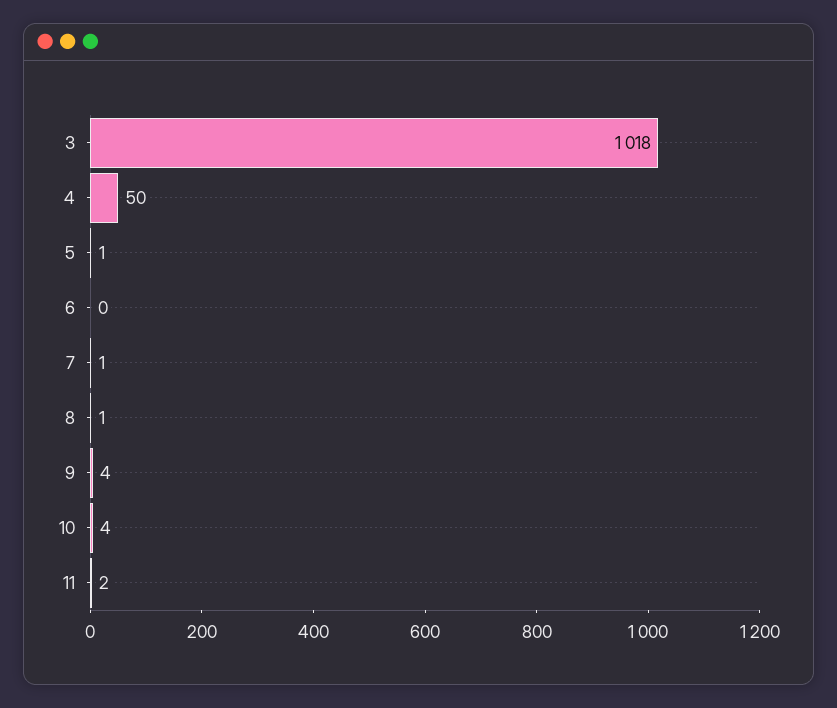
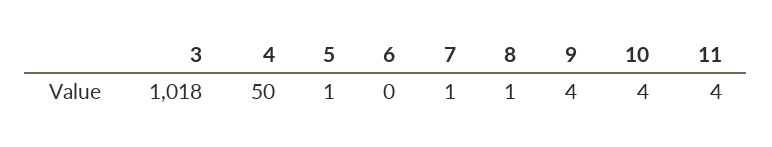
11: 2 -> 4

